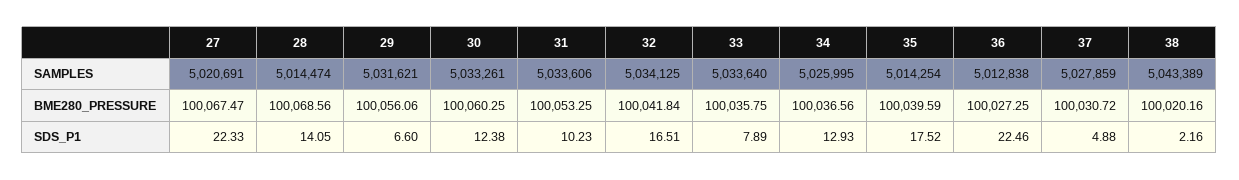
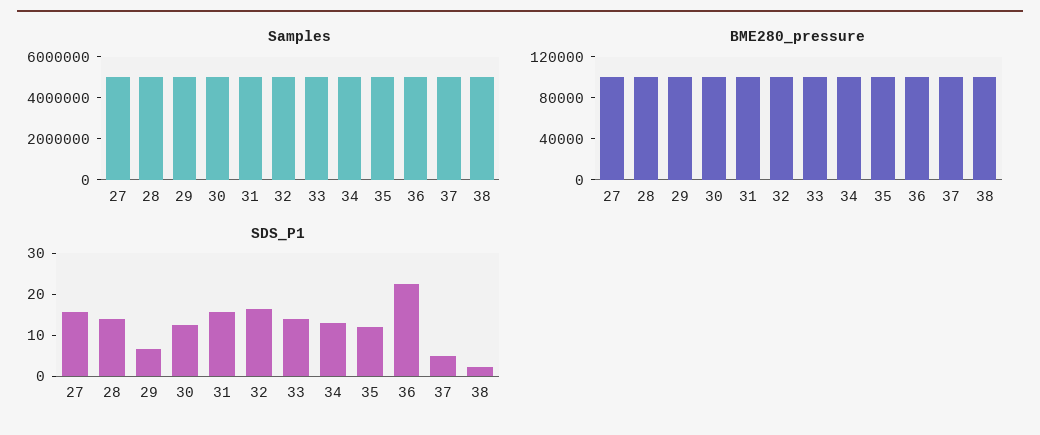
SDS_P1, 27: 22.33 -> 16
SDS_P1, 31: 10.23 -> 16
SDS_P1, 33: 7.89 -> 14
SDS_P1, 35: 17.52 -> 12

